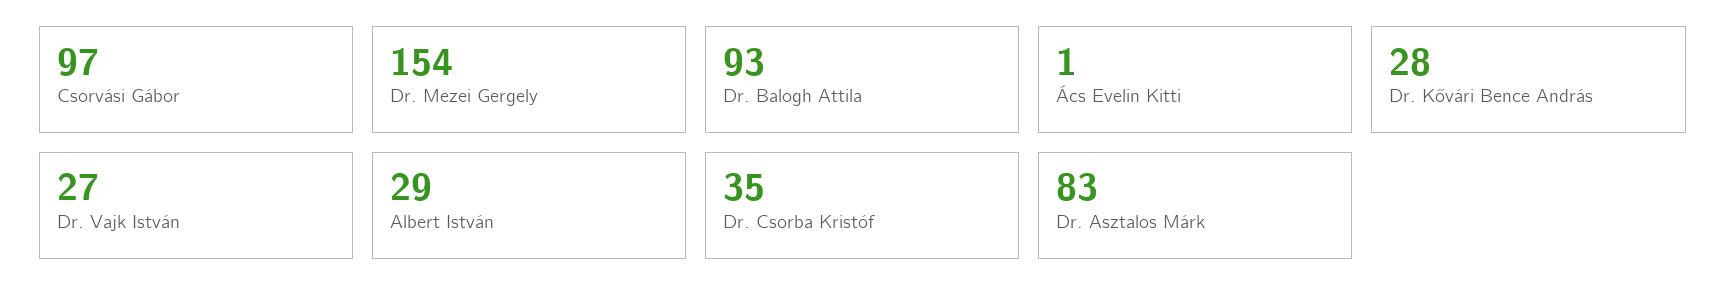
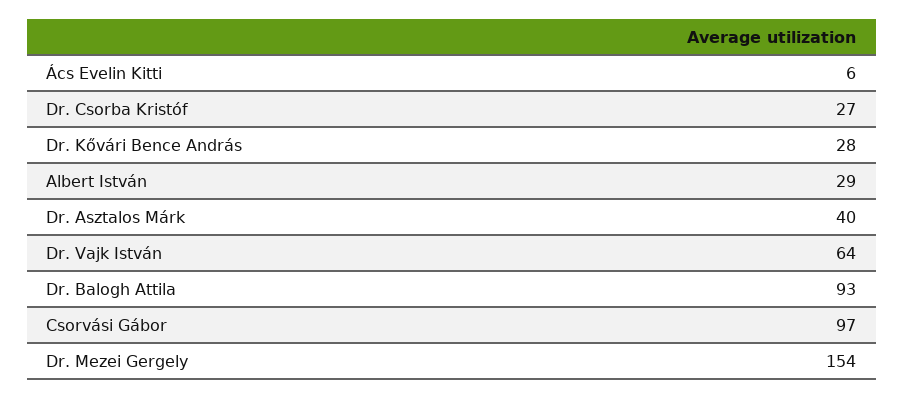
Ács Evelin Kitti: 1 -> 6
Dr. Vajk István: 27 -> 64
Dr. Csorba Kristóf: 35 -> 27
Dr. Asztalos Márk: 83 -> 40

